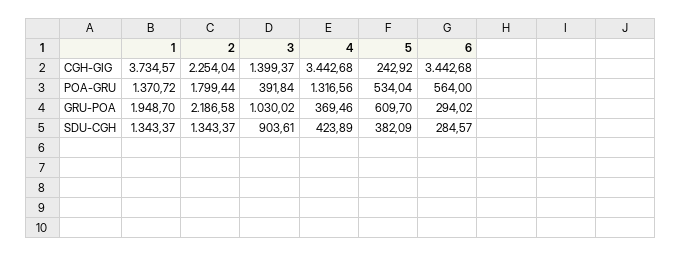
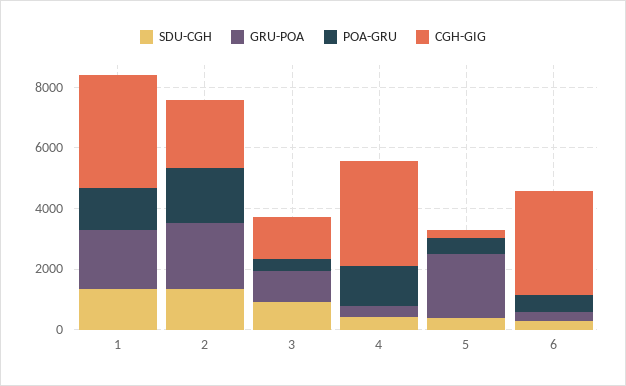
GRU-POA, 5: 609.7 -> 2000

